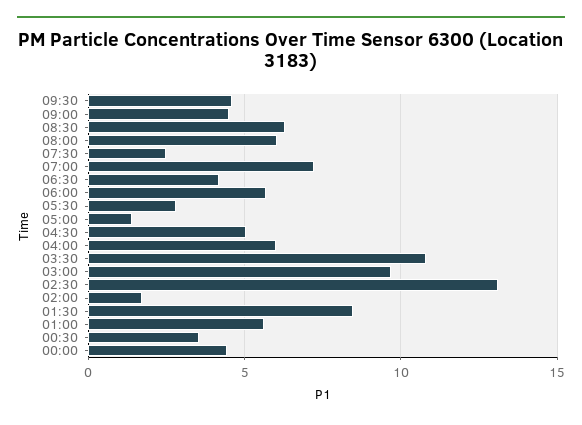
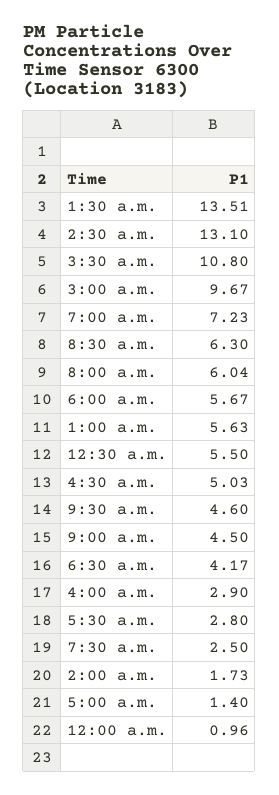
04:00: 6 -> 2.9
01:30: 8.5 -> 13.51
00:30: 3.5 -> 5.5
00:00: 4.5 -> 0.96

